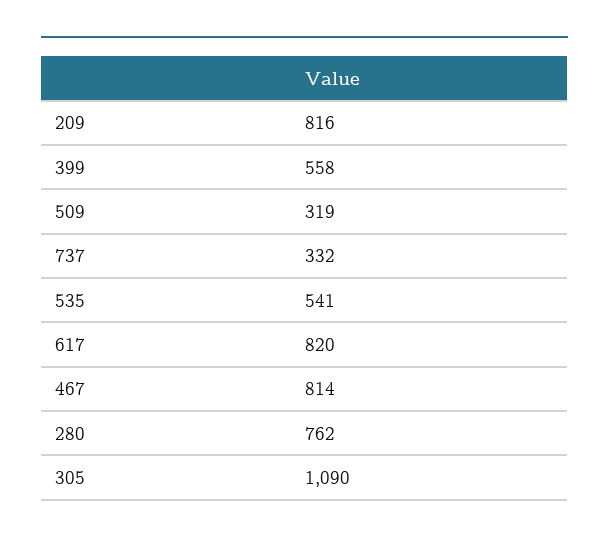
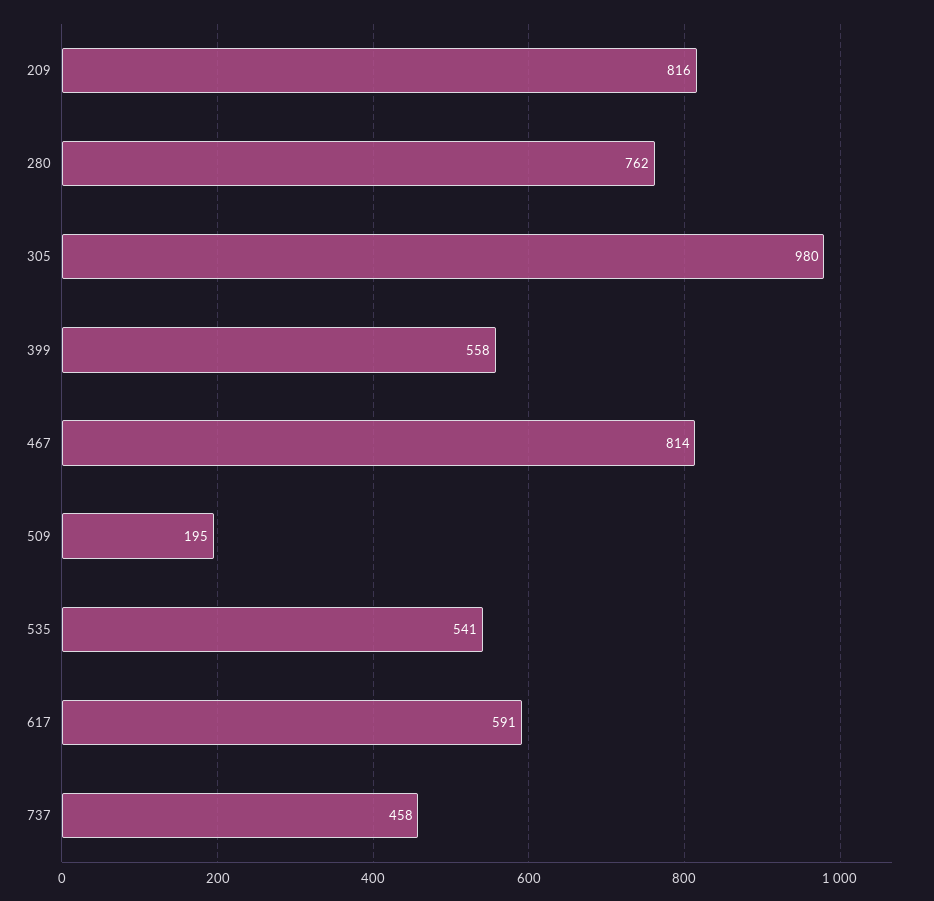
509: 319 -> 195
737: 332 -> 458
617: 820 -> 591
305: 1090 -> 980

